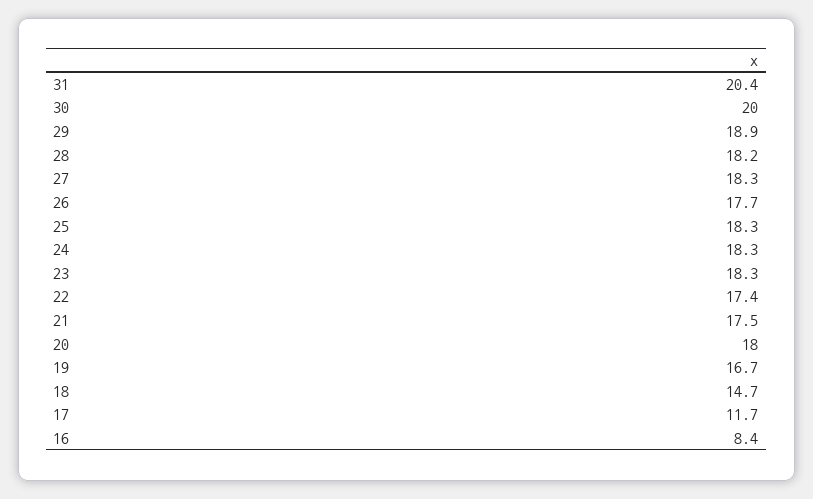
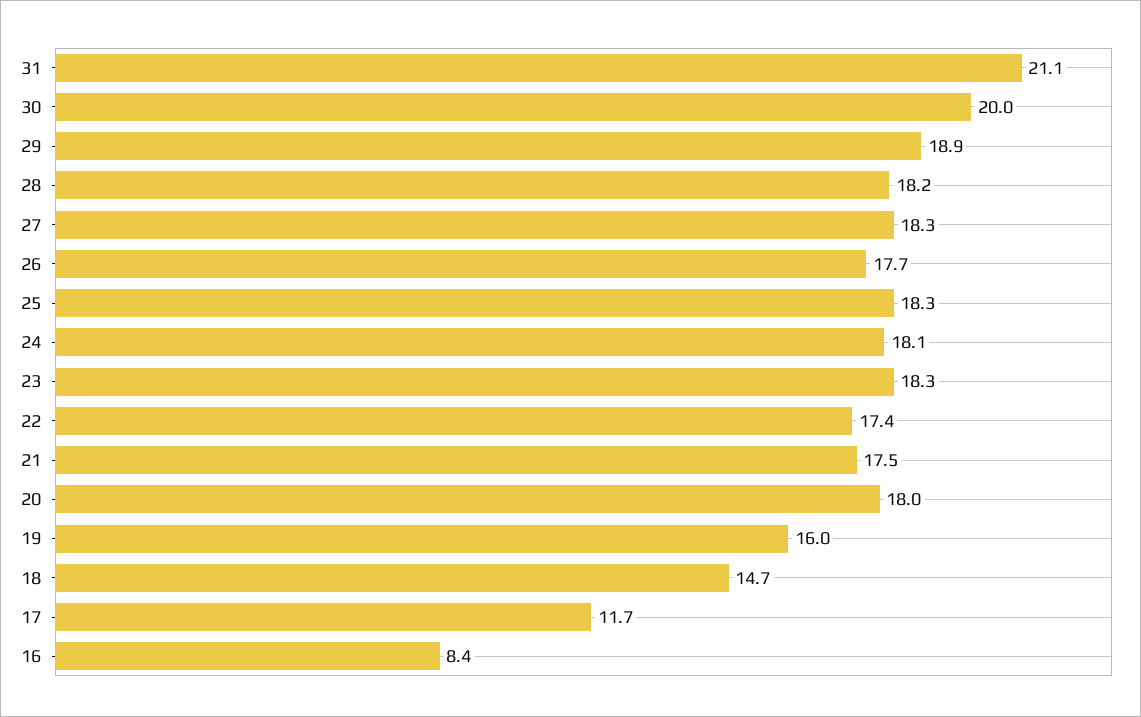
31: 20.4 -> 21.1
24: 18.3 -> 18.1
19: 16.7 -> 16

